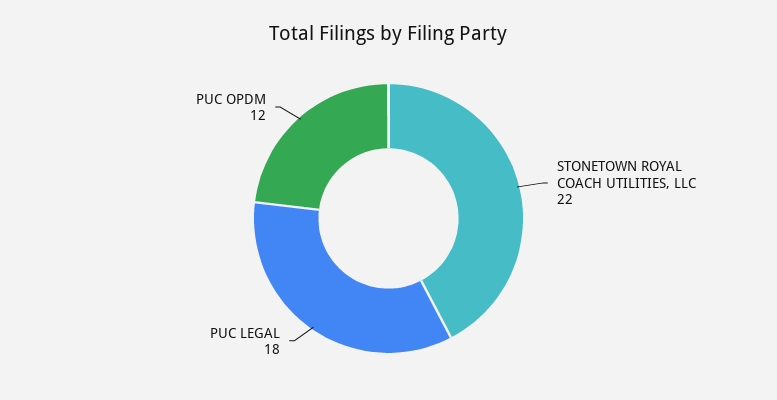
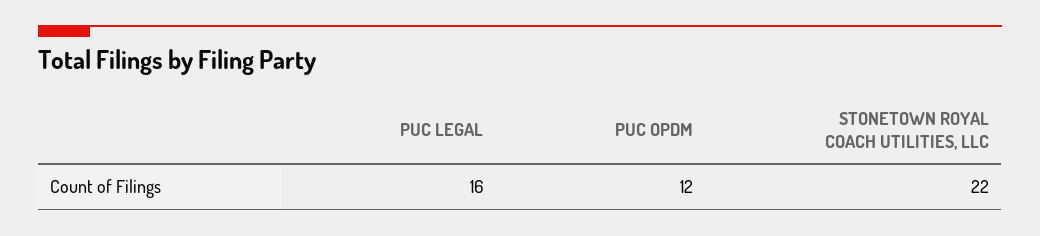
PUC LEGAL: 18 -> 16

